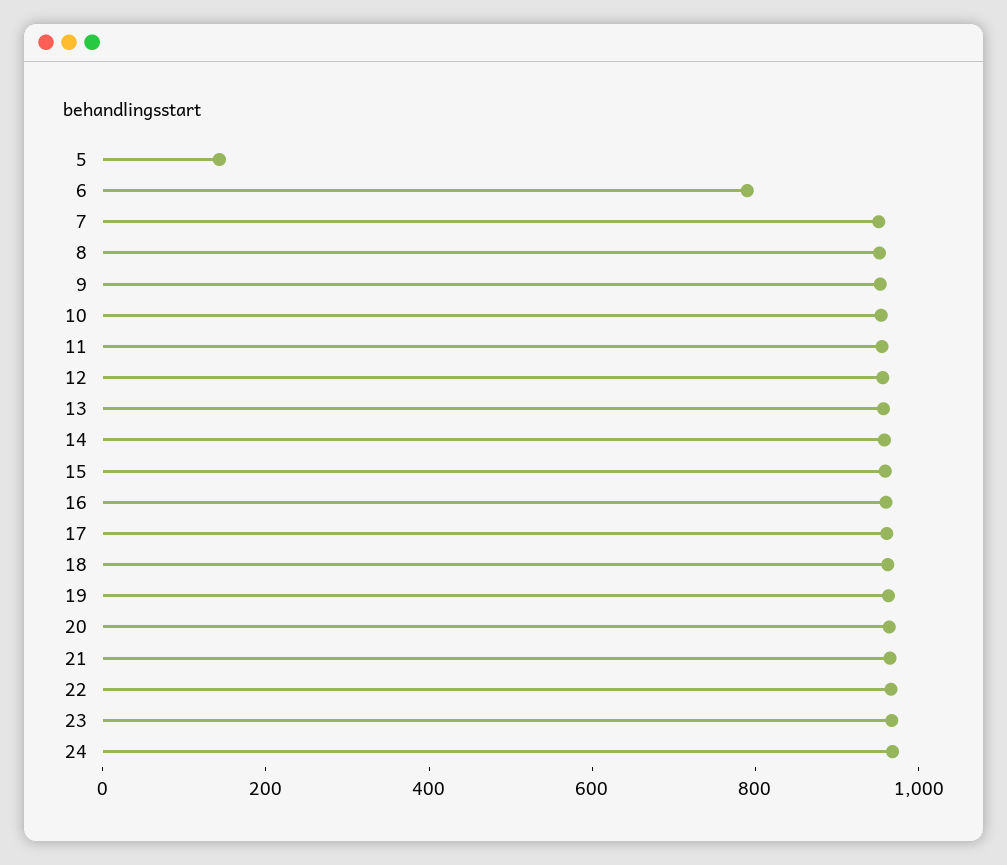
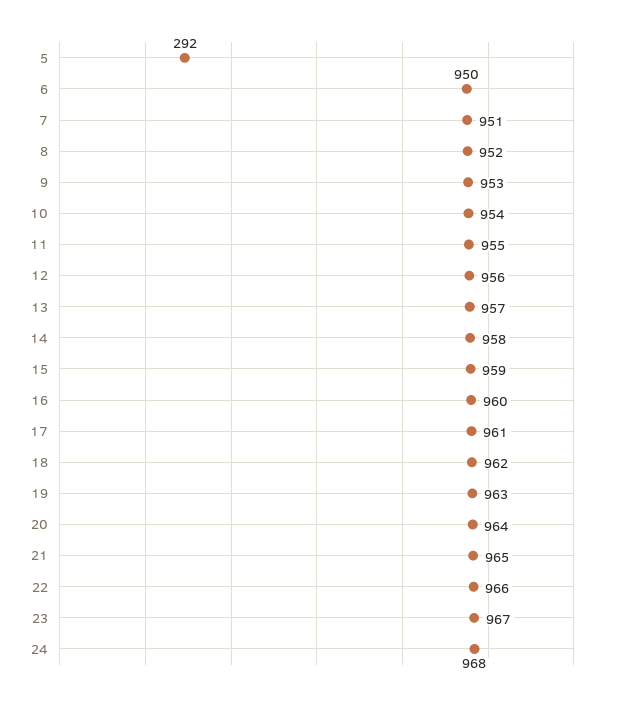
5: 150 -> 292
6: 800 -> 950

